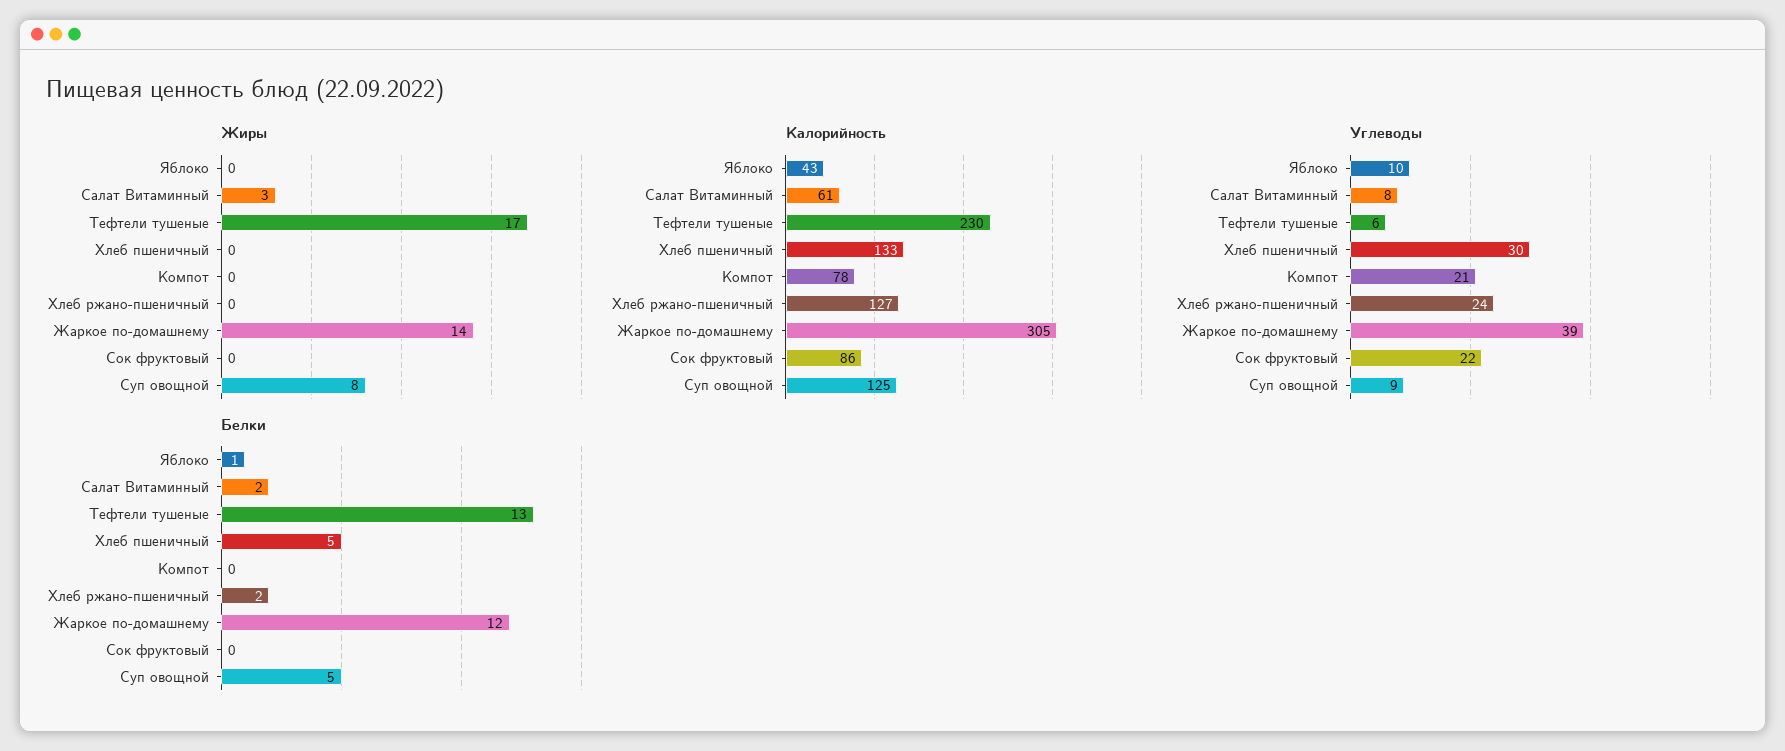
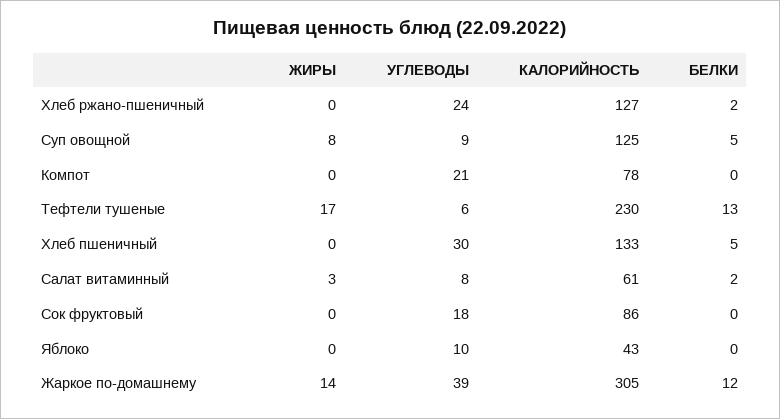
Углеводы, Сок фруктовый: 22 -> 18
Белки, Яблоко: 1 -> 0

